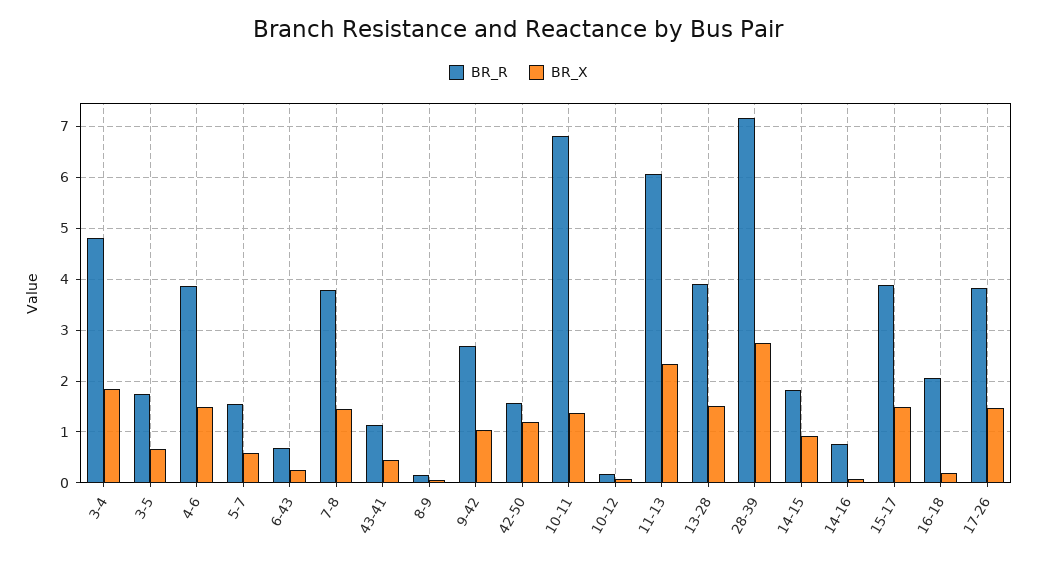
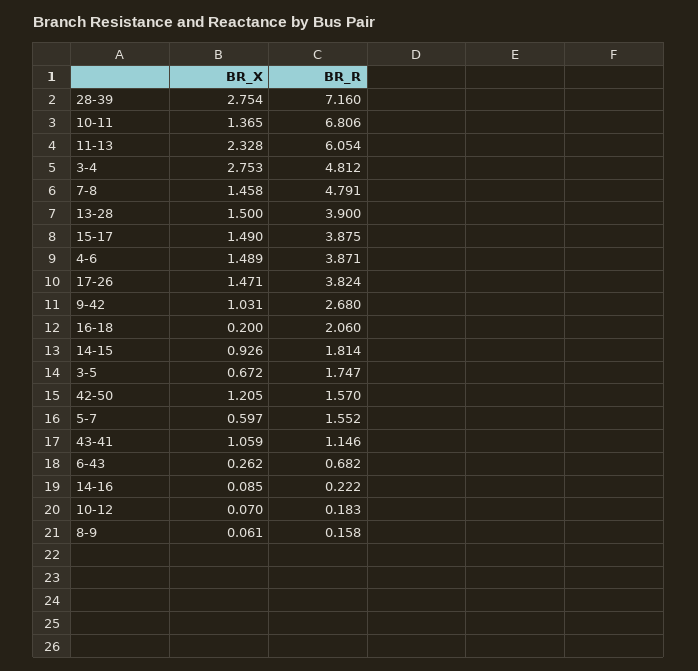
BR_X, 3-4: 1.8 -> 2.753
BR_R, 7-8: 3.8 -> 4.791
BR_X, 43-41: 0.4 -> 1.059
BR_R, 14-16: 0.8 -> 0.222

